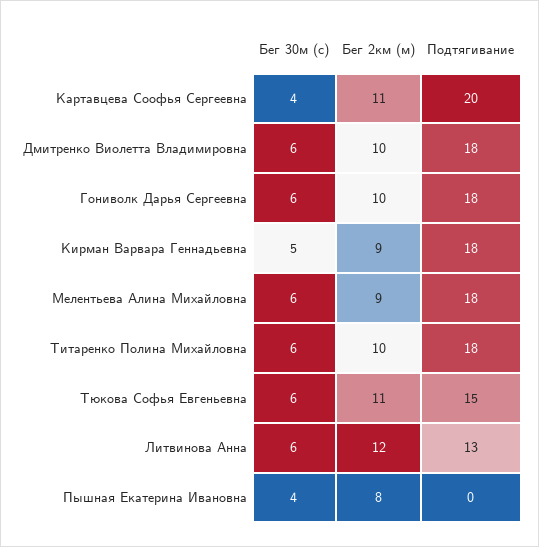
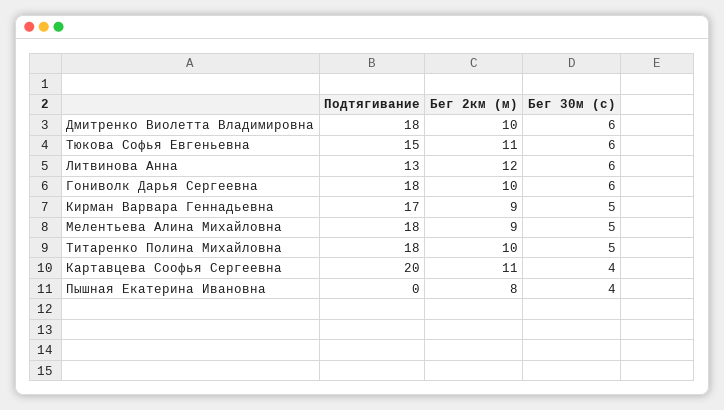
Подтягивание, Кирман Варвара Геннадьевна: 18 -> 17
Бег 30м (с), Мелентьева Алина Михайловна: 6 -> 5
Бег 30м (с), Титаренко Полина Михайловна: 6 -> 5

